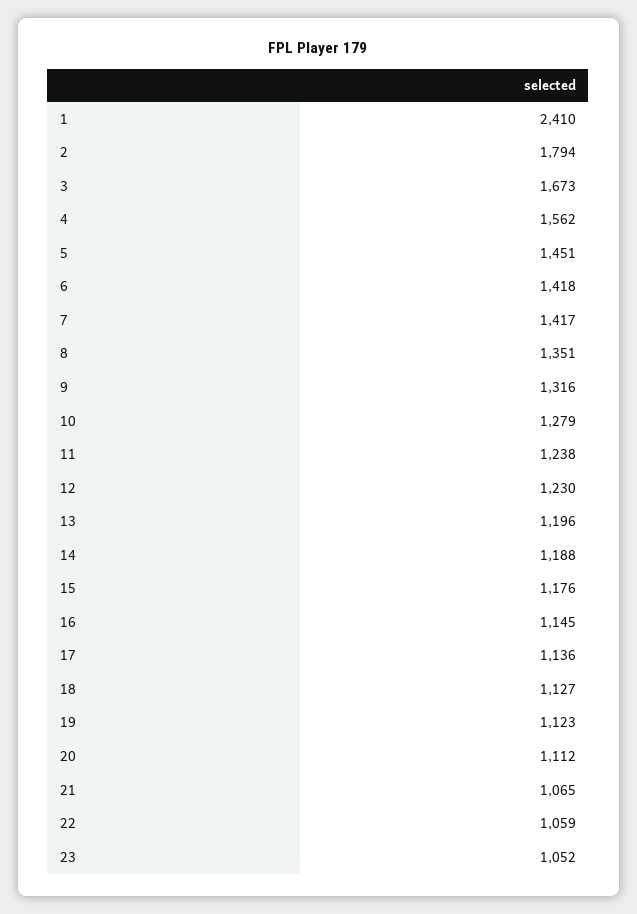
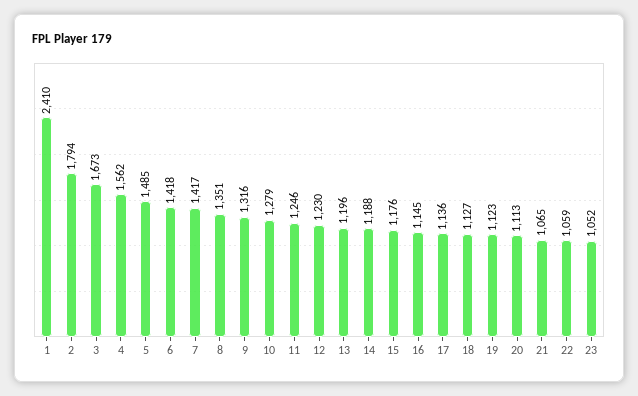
5: 1451 -> 1485
11: 1238 -> 1246
20: 1112 -> 1113

